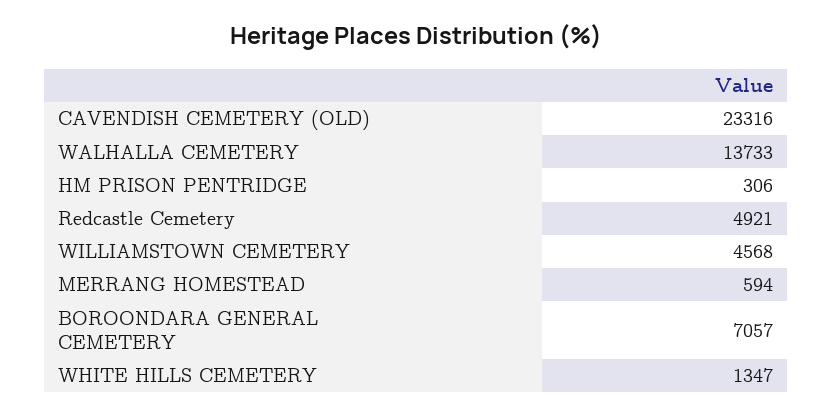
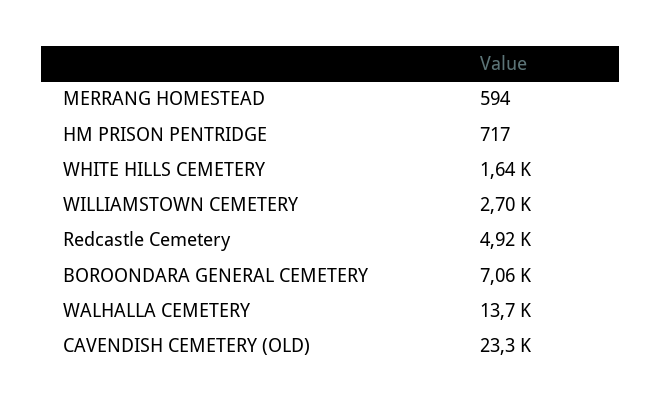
HM PRISON PENTRIDGE: 306 -> 717
WILLIAMSTOWN CEMETERY: 4568 -> 2700
WHITE HILLS CEMETERY: 1347 -> 1640

